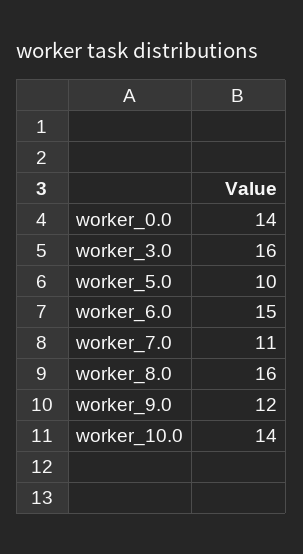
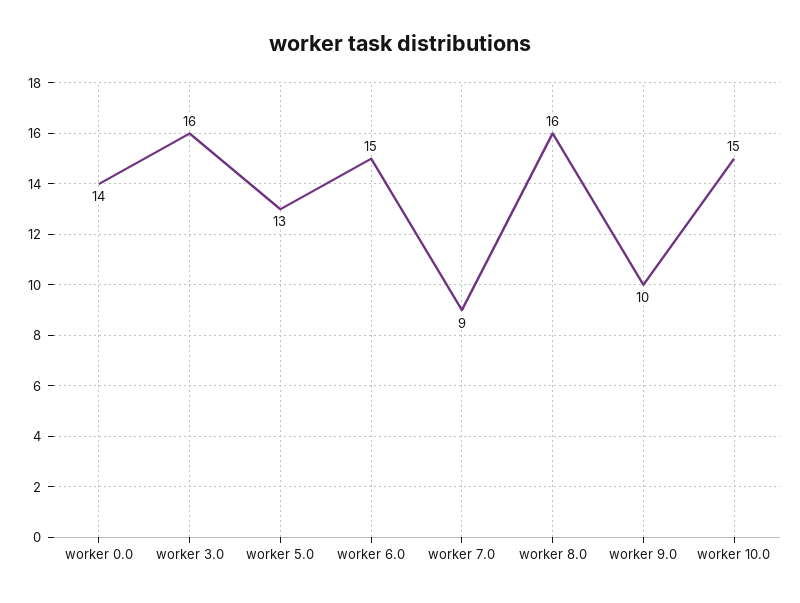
worker_5.0: 10 -> 13
worker_7.0: 11 -> 9
worker_9.0: 12 -> 10
worker_10.0: 14 -> 15

